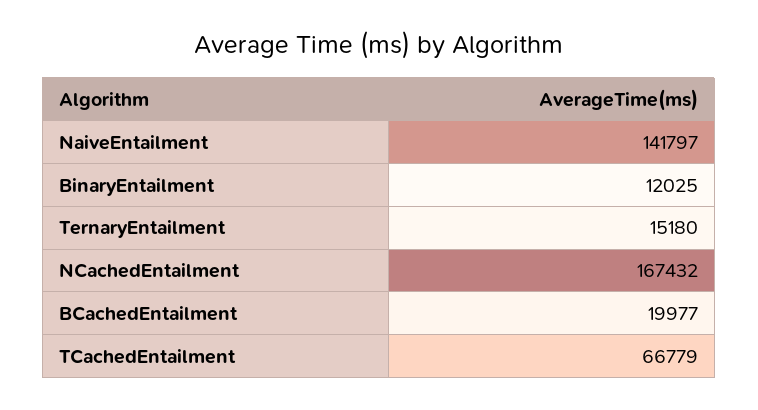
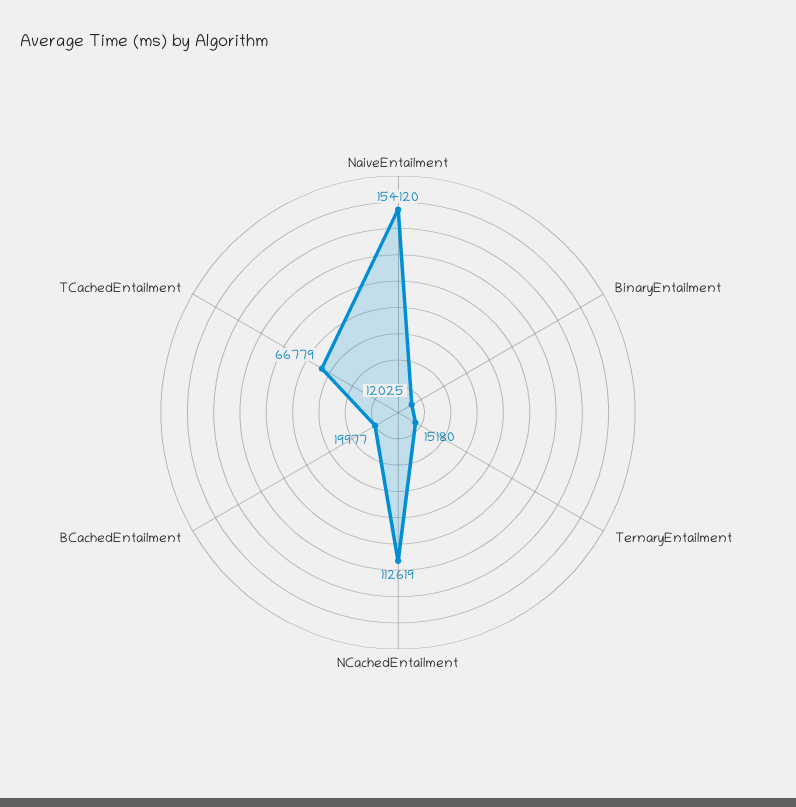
NaiveEntailment: 141797 -> 154120
NCachedEntailment: 167432 -> 112619

